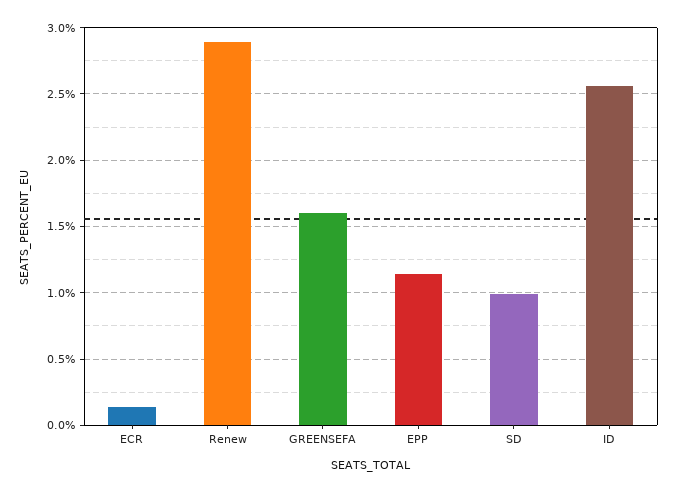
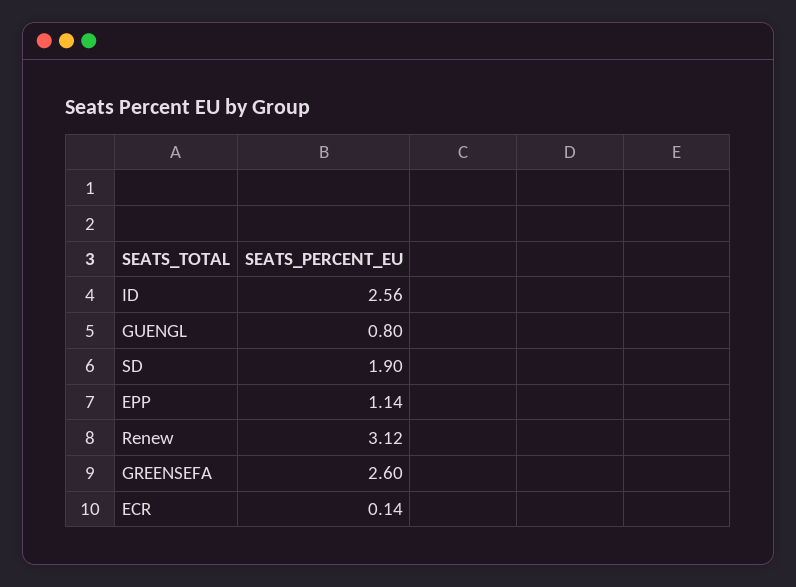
Renew: 2.9 -> 3.12
GREENSEFA: 1.6 -> 2.6
SD: 1 -> 1.9
GUENGL: none -> 0.8

